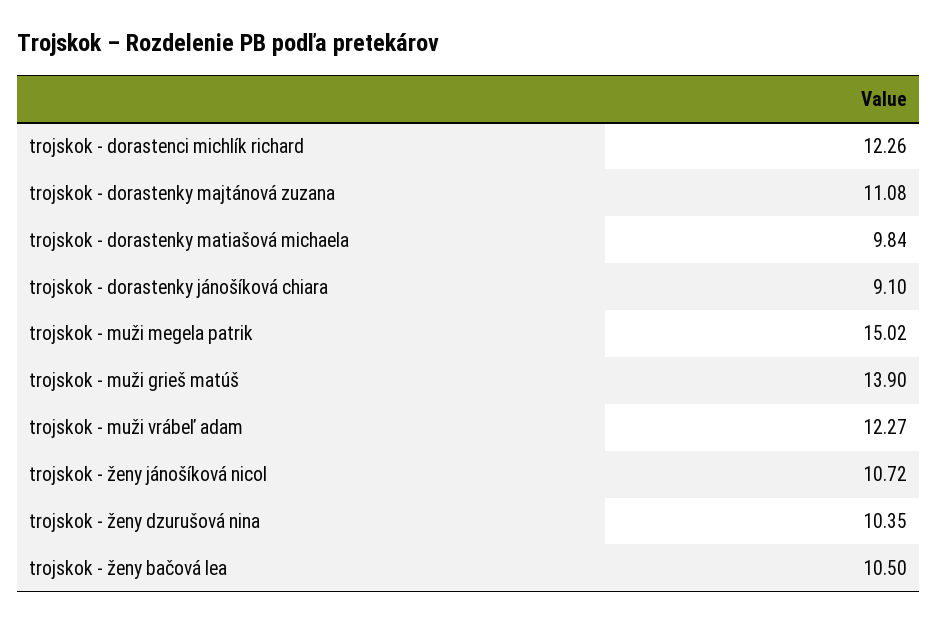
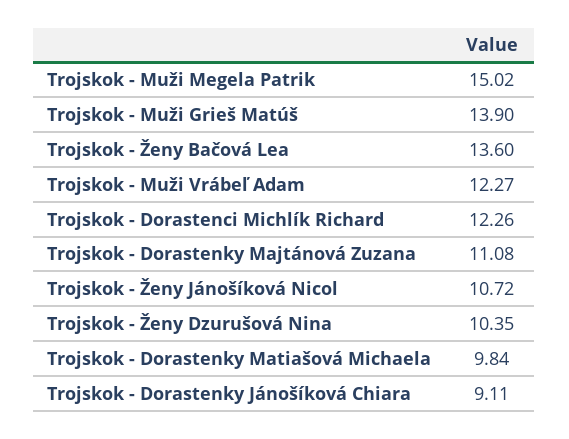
trojskok - dorastenky jánošíková chiara: 9.1 -> 9.11
trojskok - ženy bačová lea: 10.5 -> 13.6

